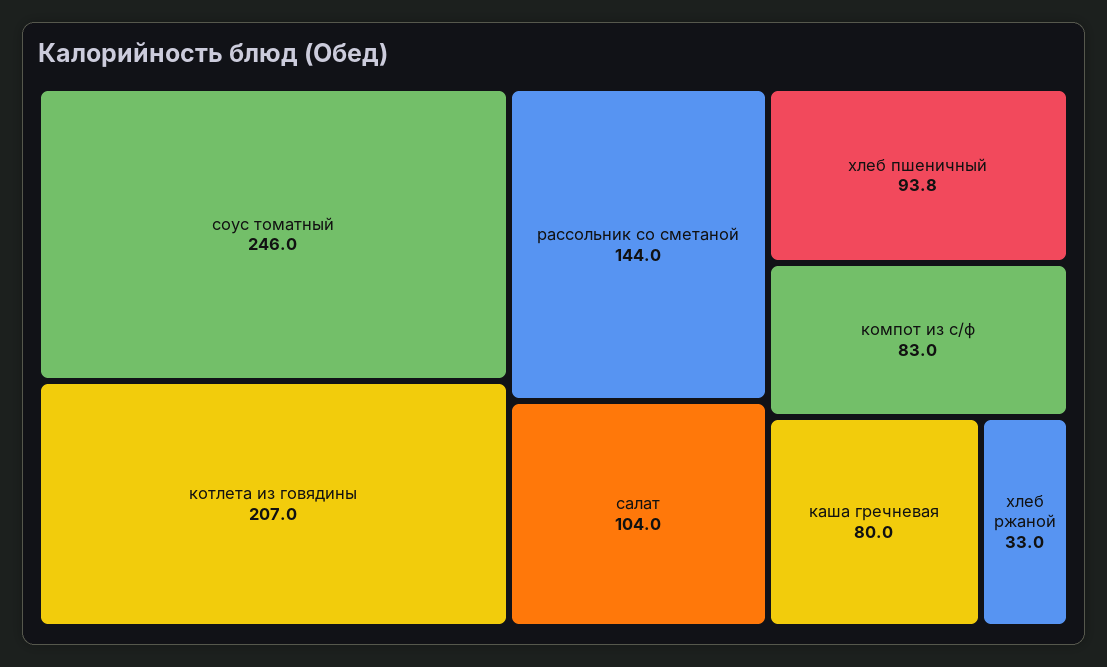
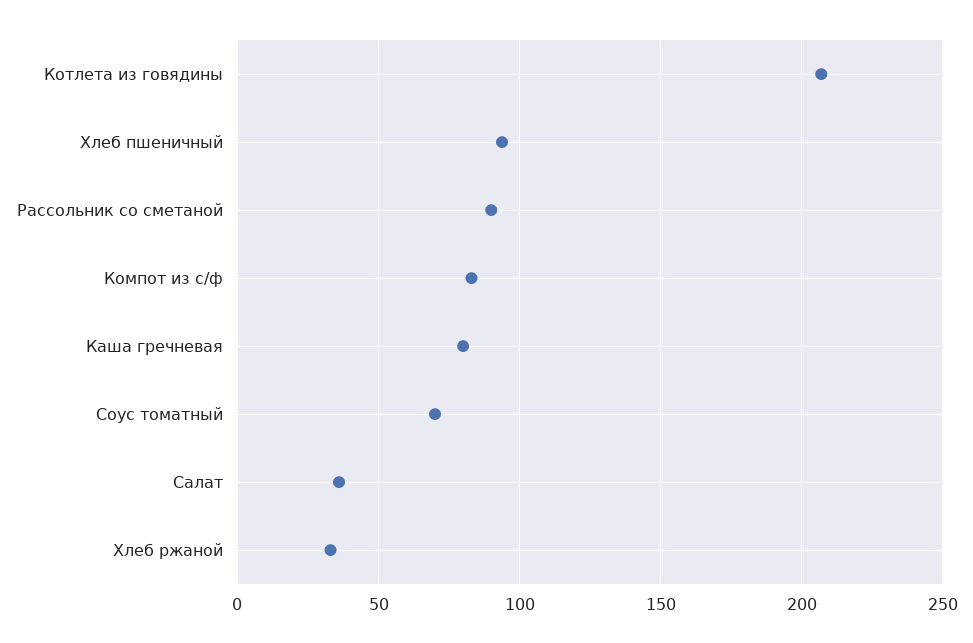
соус томатный: 246 -> 70
рассольник со сметаной: 144 -> 90
салат: 104 -> 35

